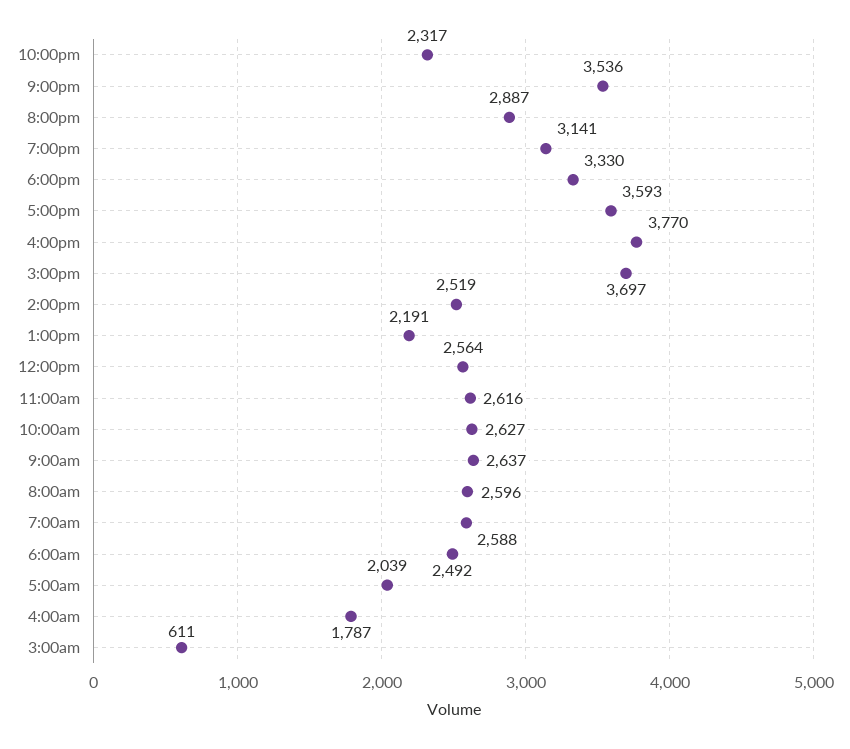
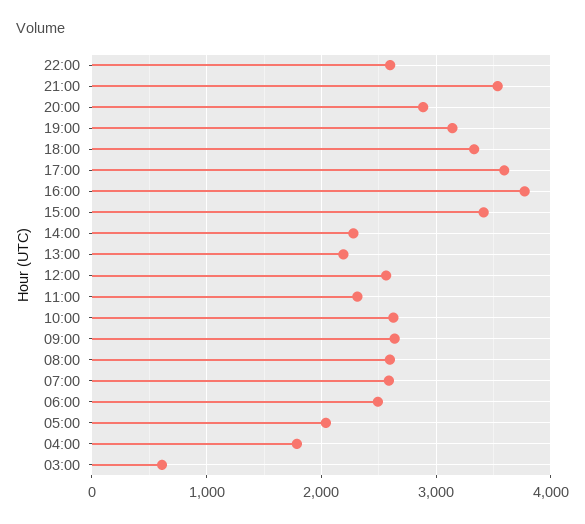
10:00pm: 2317 -> 2600
3:00pm: 3697 -> 3400
2:00pm: 2519 -> 2300
11:00am: 2616 -> 2300

